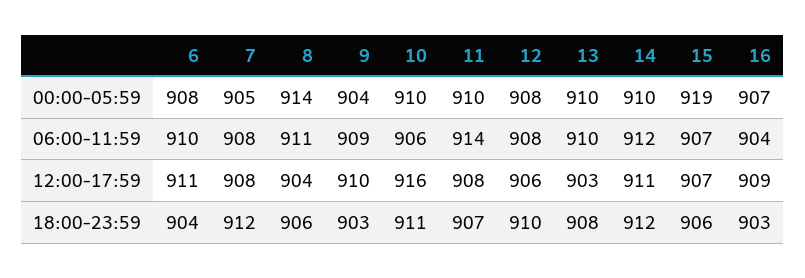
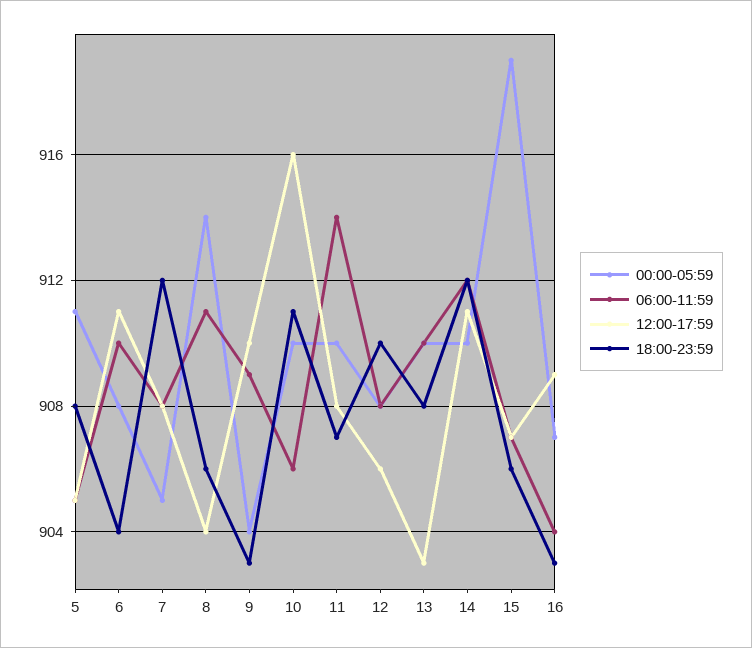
00:00-05:59, 5: none -> 911
06:00-11:59, 5: none -> 905
12:00-17:59, 5: none -> 905
18:00-23:59, 5: none -> 908

